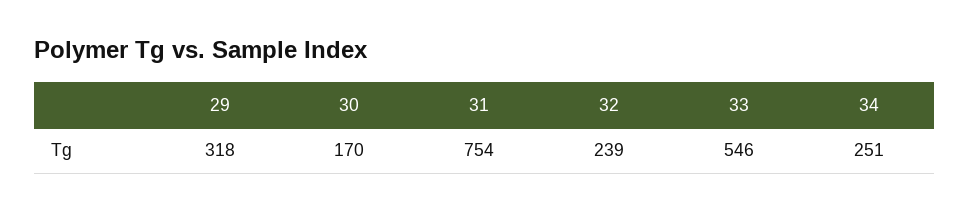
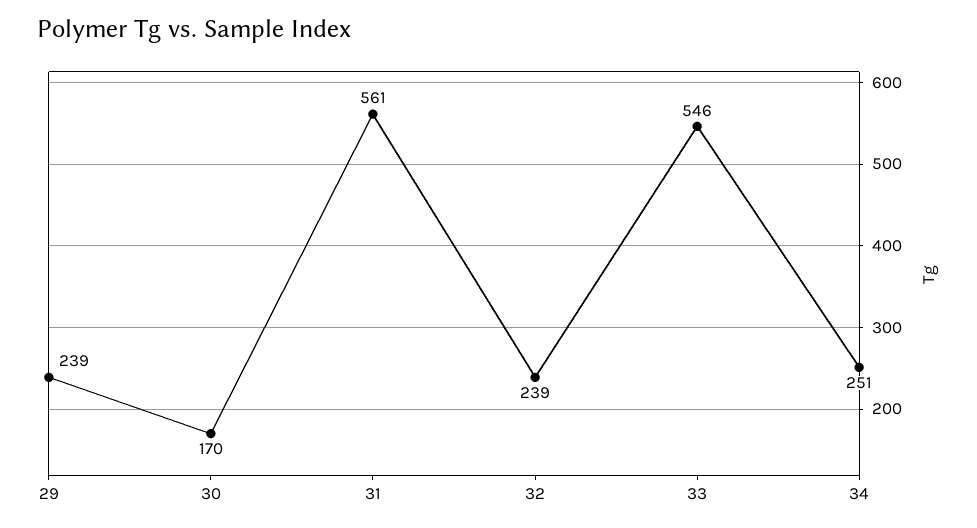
29: 318 -> 239
31: 754 -> 561

